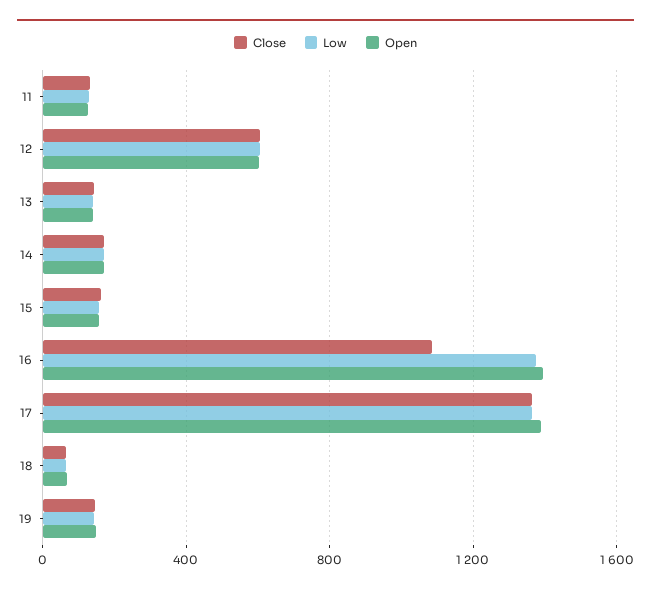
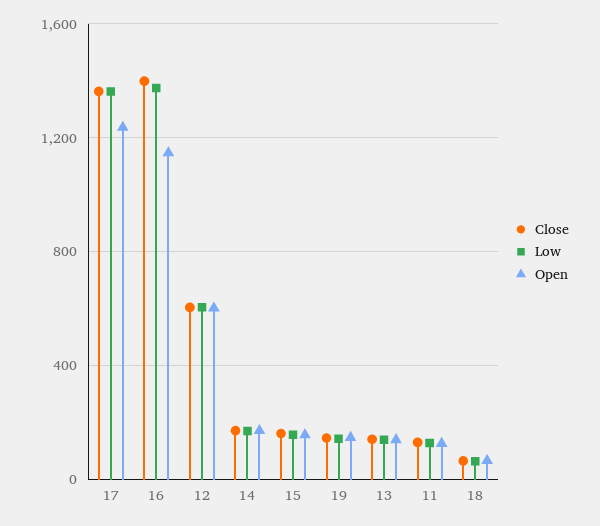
Close, 16: 1100 -> 1400
Open, 16: 1400 -> 1150
Open, 17: 1400 -> 1250

